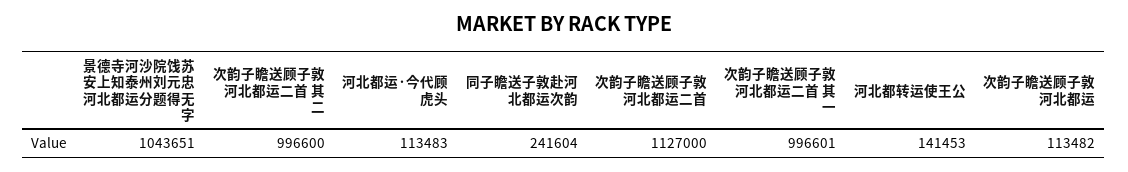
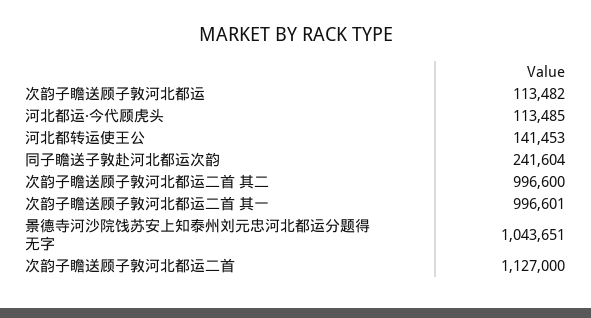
河北都运·今代顾虎头: 113483 -> 113485

